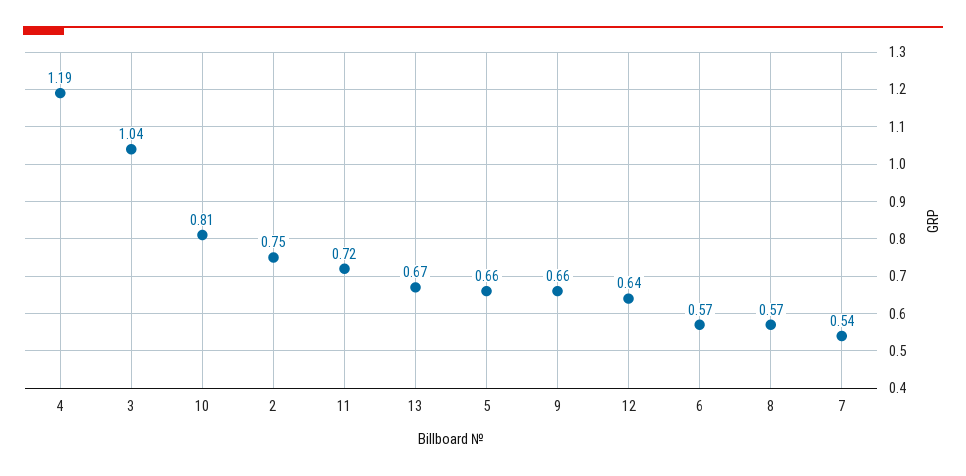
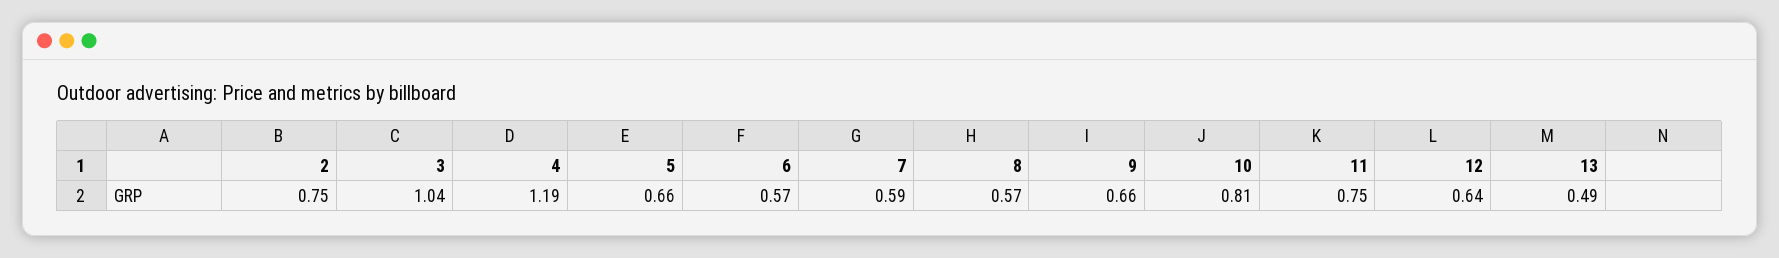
11: 0.72 -> 0.75
13: 0.67 -> 0.49
7: 0.54 -> 0.59

